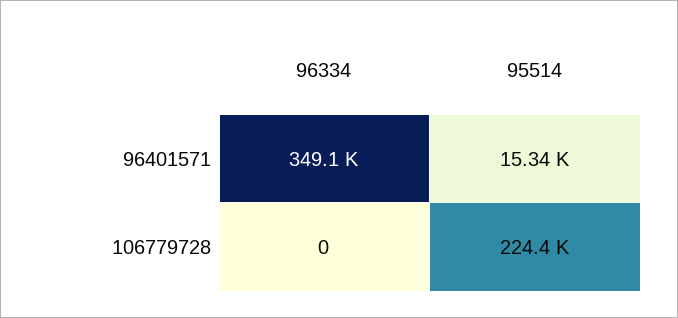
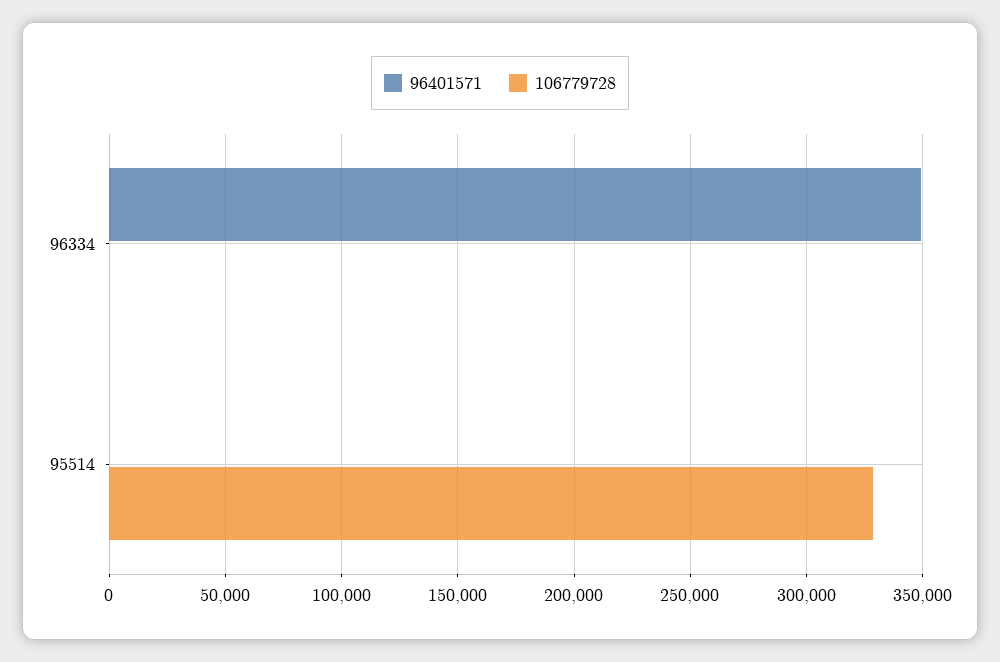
96401571, 95514: 15340 -> 0
106779728, 95514: 224400 -> 330000

